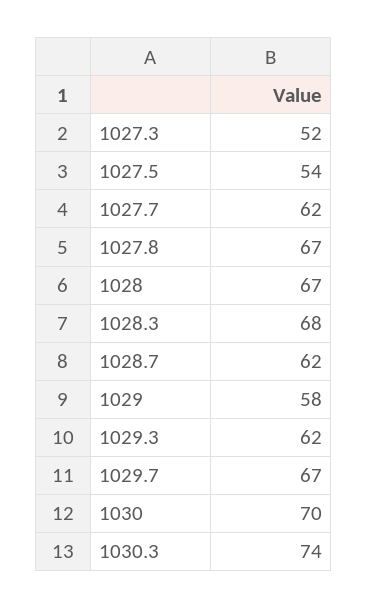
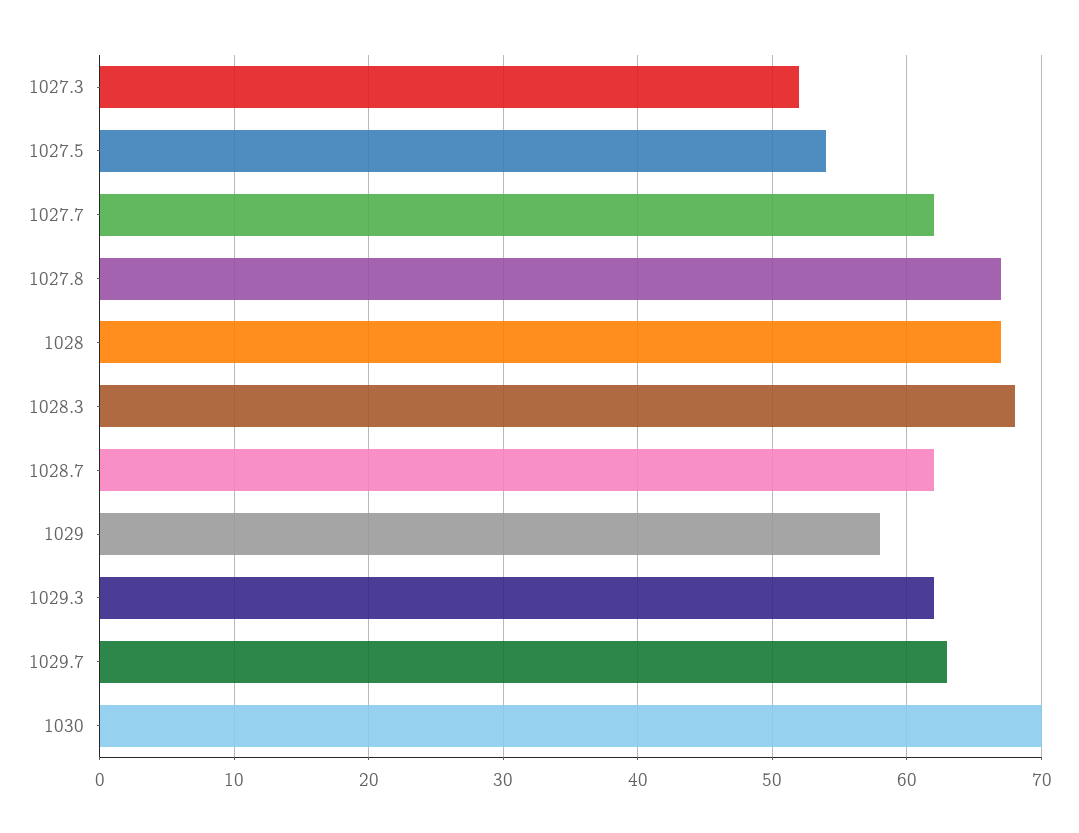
1029.7: 67 -> 63
1030.3: 74 -> none

